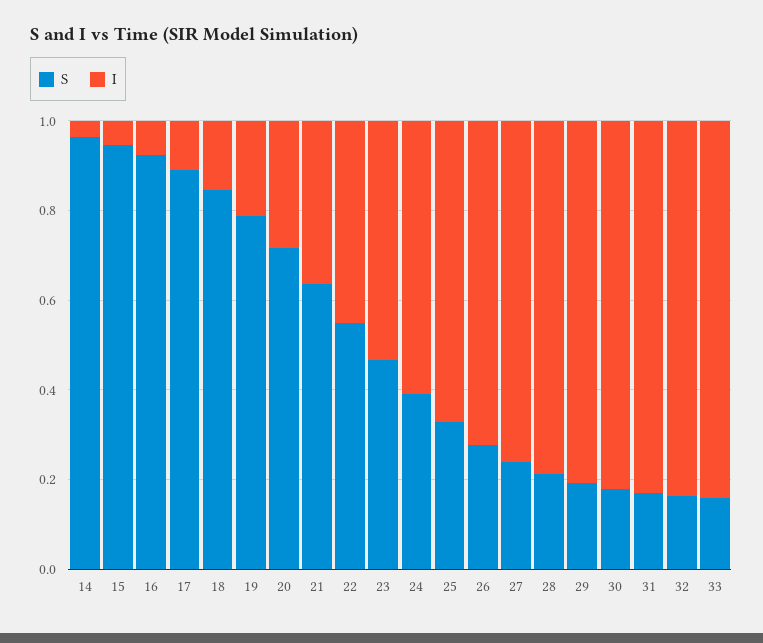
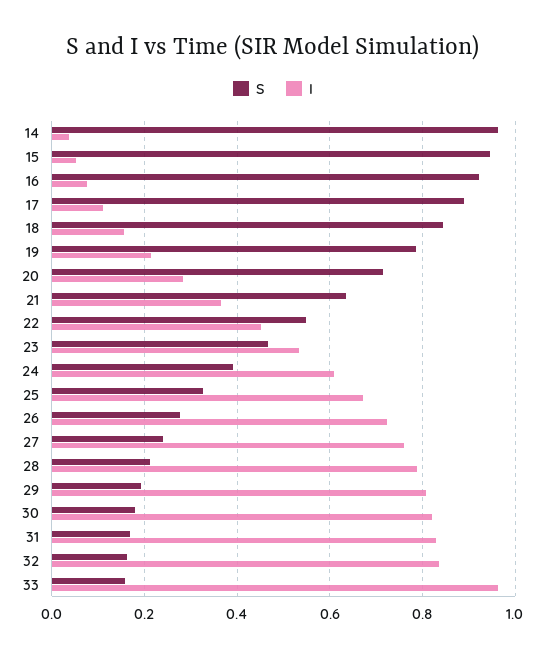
I, 33: 0.85 -> 0.96

